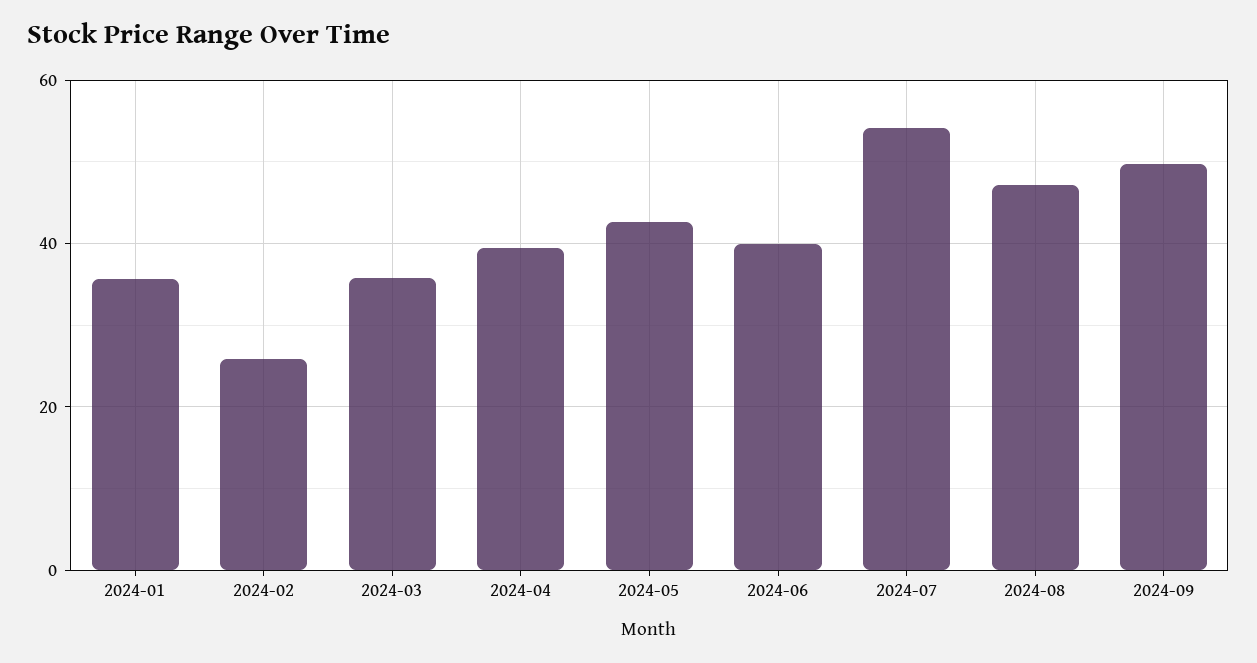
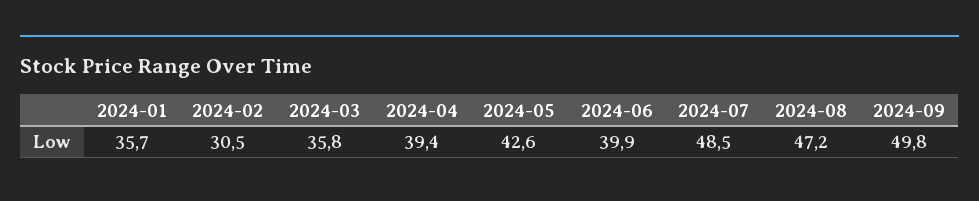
2024-02: 26 -> 30.5
2024-07: 54 -> 48.5

